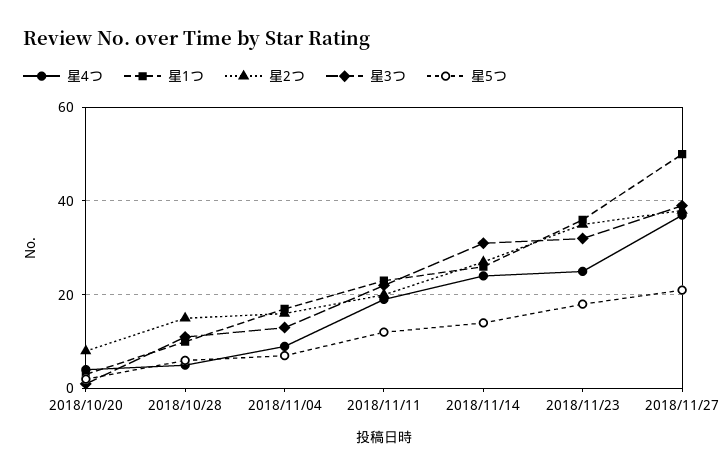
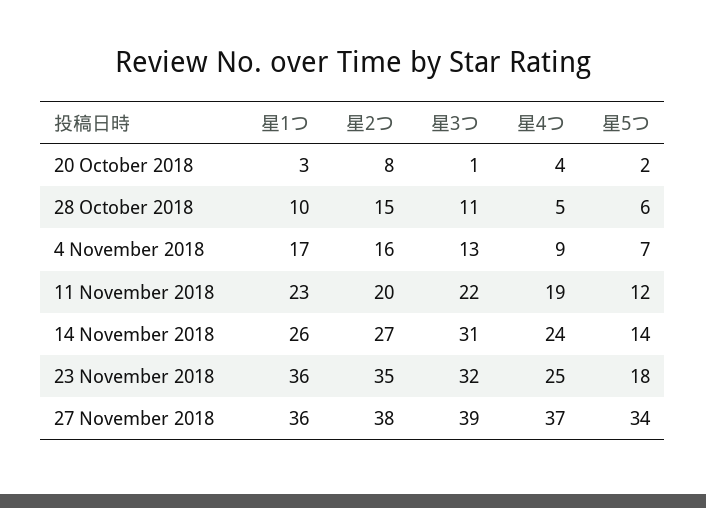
星1つ, 2018/11/27: 50 -> 36
星5つ, 2018/11/27: 20 -> 34

